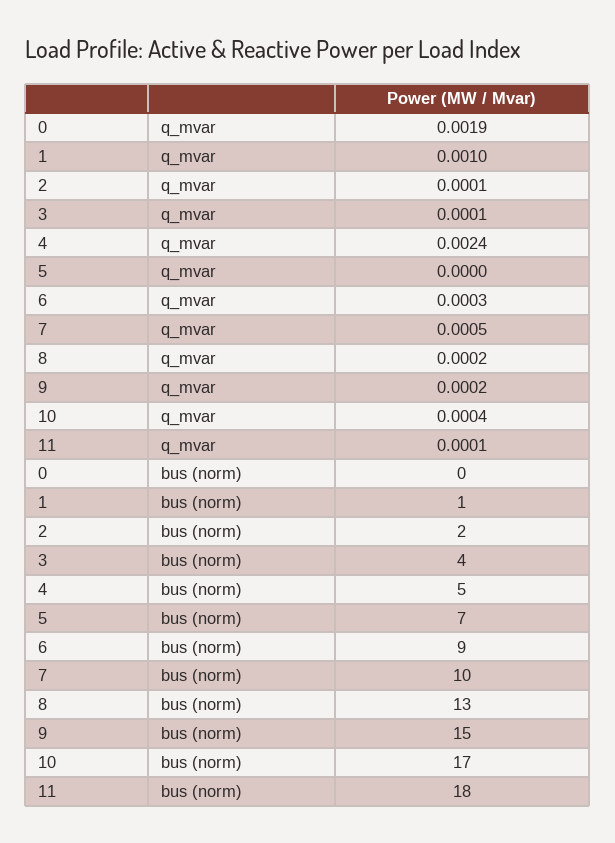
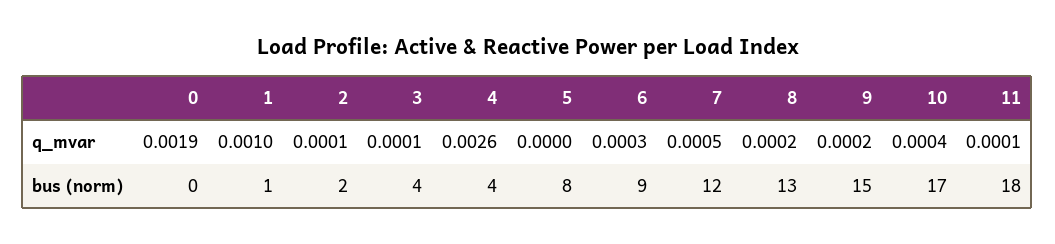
4, q_mvar: 0.0024 -> 0.0026
4, bus (norm): 5 -> 4
5, bus (norm): 7 -> 8
7, bus (norm): 10 -> 12

